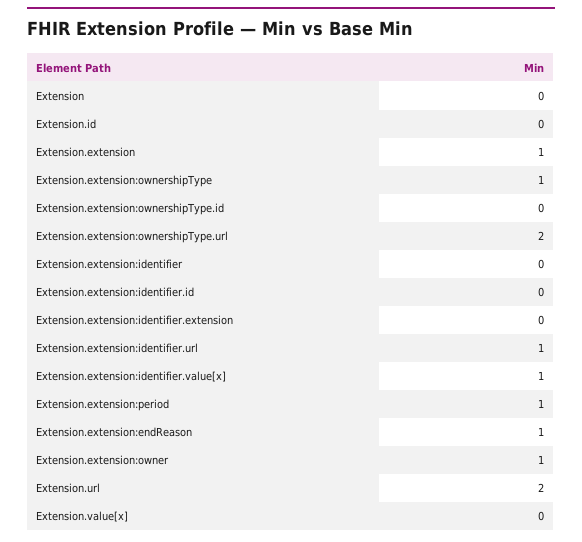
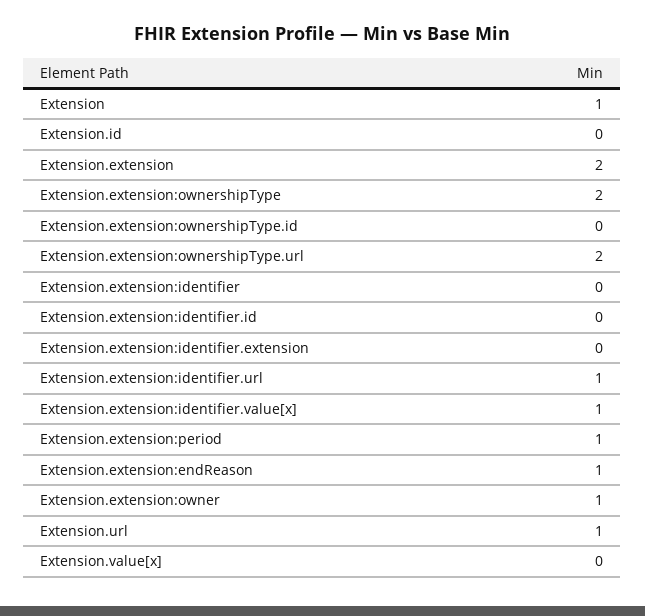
Extension: 0 -> 1
Extension.extension: 1 -> 2
Extension.extension:ownershipType: 1 -> 2
Extension.url: 2 -> 1

